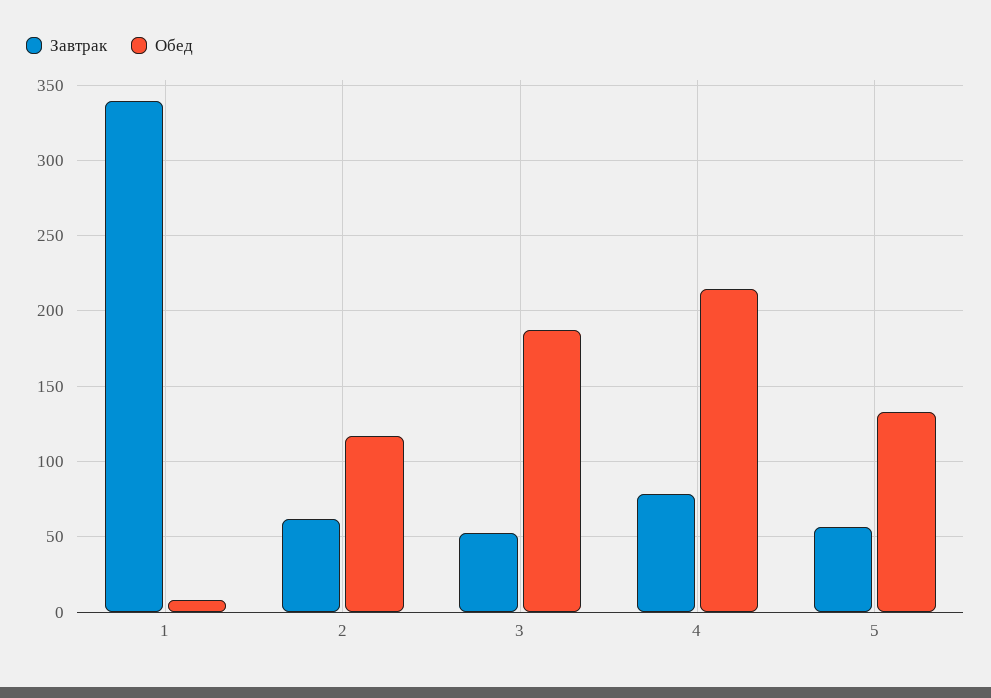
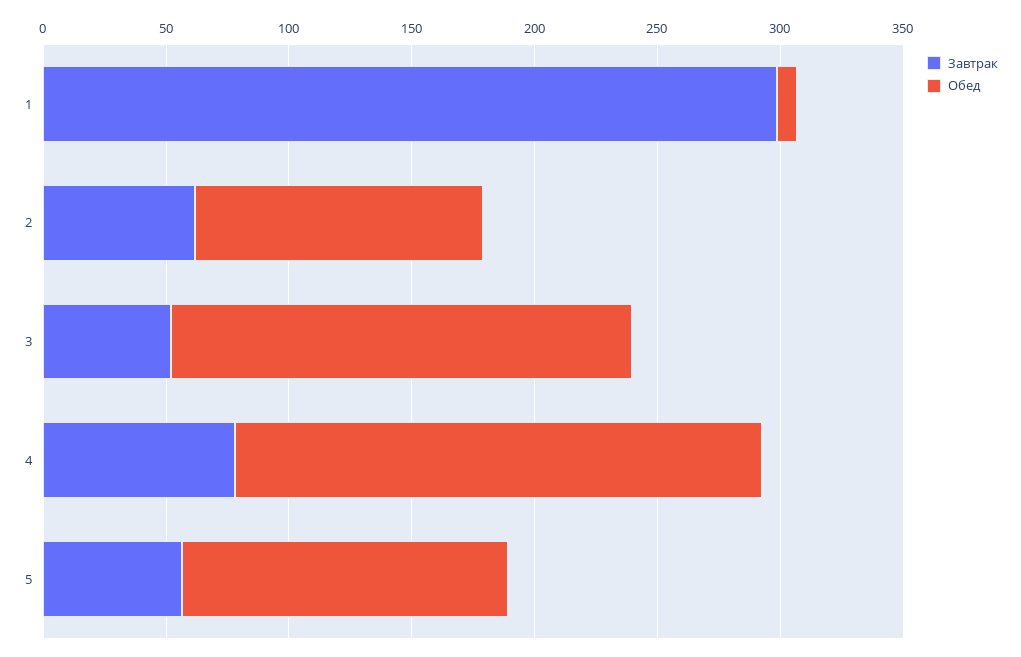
Завтрак, 1: 340 -> 300

